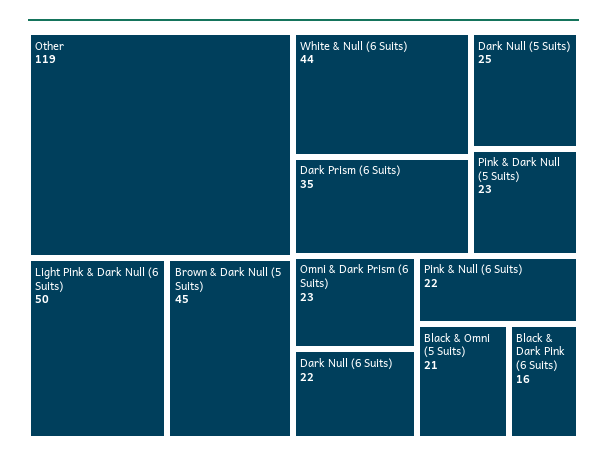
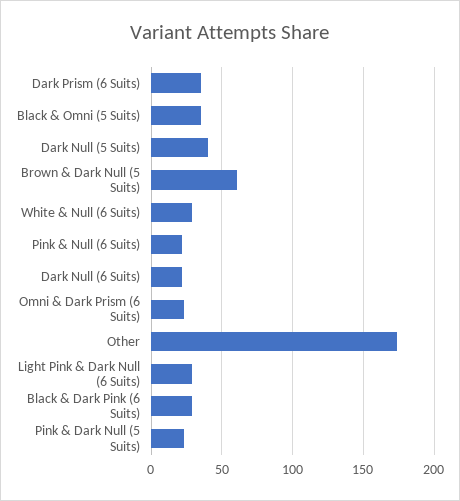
Other: 119 -> 175
Light Pink & Dark Null (6 Suits): 50 -> 30
Brown & Dark Null (5 Suits): 45 -> 60
White & Null (6 Suits): 44 -> 30
Dark Null (5 Suits): 25 -> 40
Black & Omni (5 Suits): 21 -> 35
Black & Dark Pink (6 Suits): 16 -> 30

